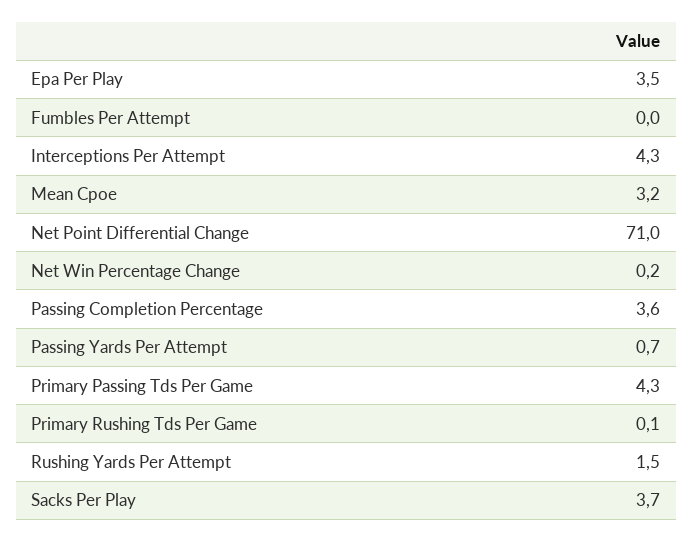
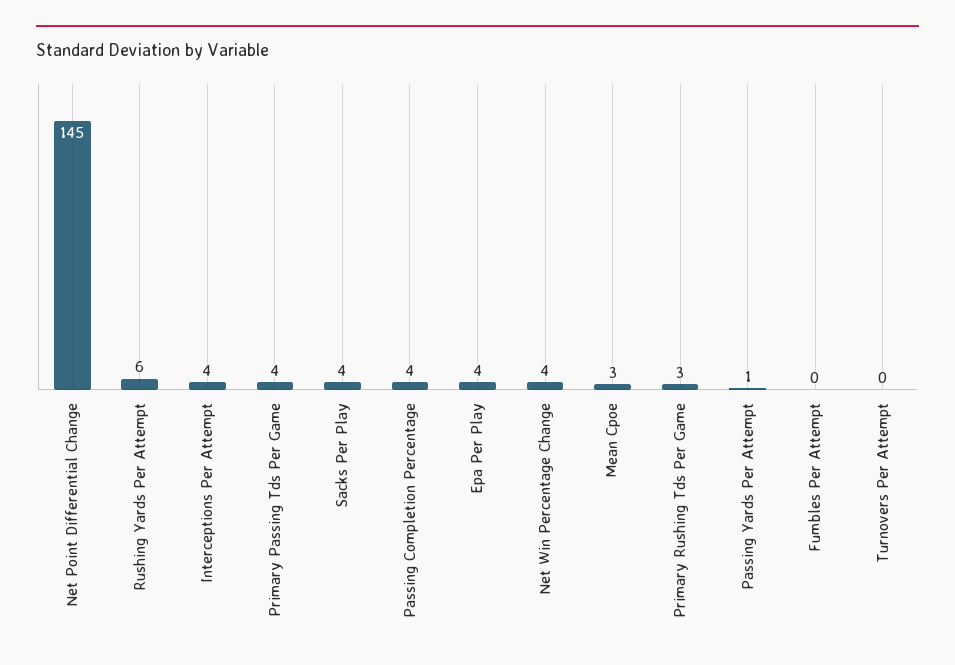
Net Point Differential Change: 71 -> 145
Net Win Percentage Change: 0.2 -> 4
Primary Rushing Tds Per Game: 0.1 -> 3
Rushing Yards Per Attempt: 1.5 -> 6
Turnovers Per Attempt: none -> 0

